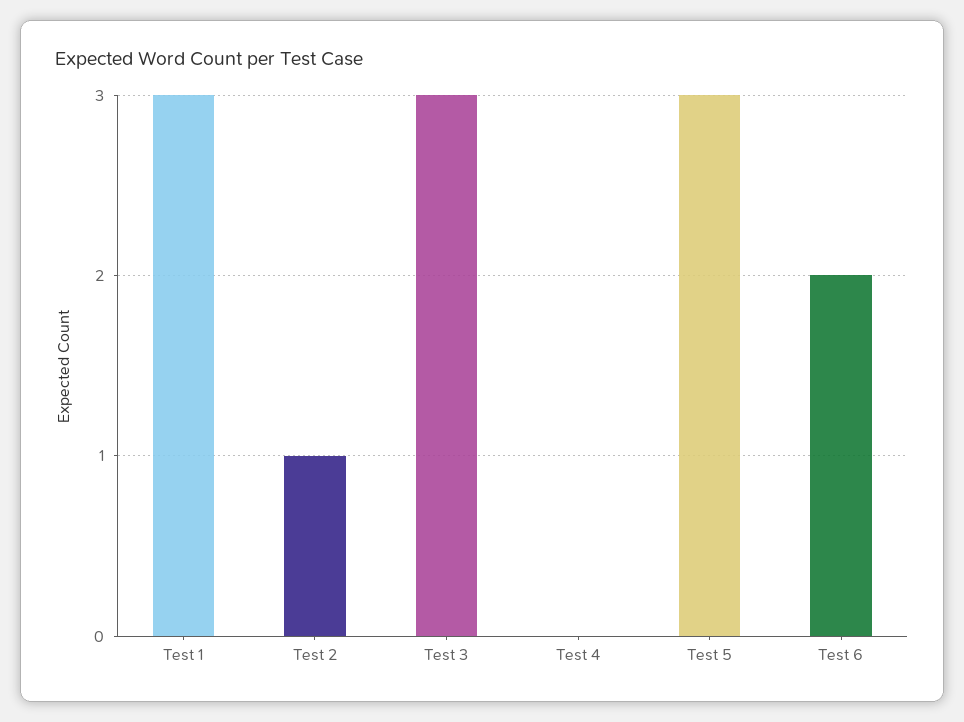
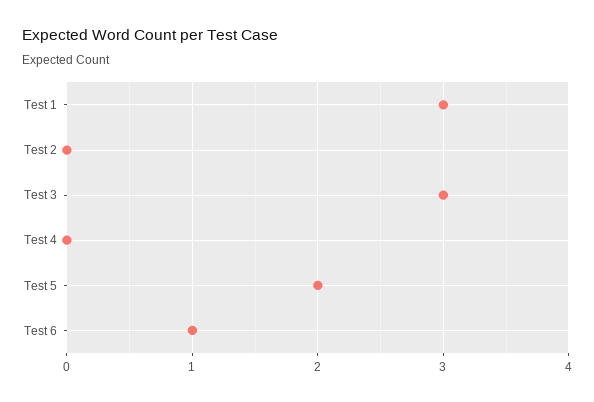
Test 2: 1 -> 0
Test 5: 3 -> 2
Test 6: 2 -> 1

